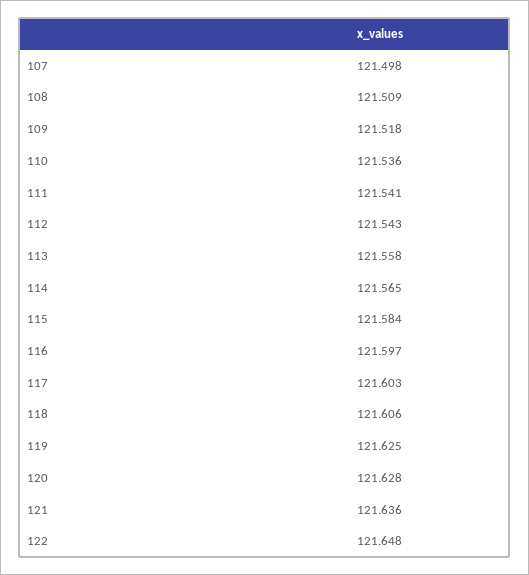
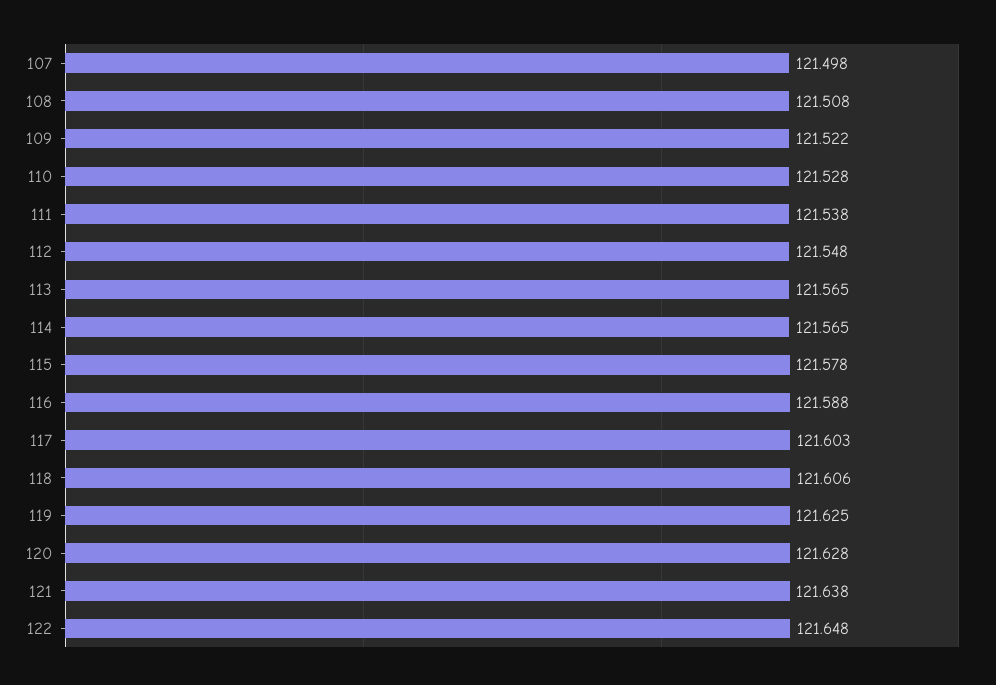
108: 121.509 -> 121.508
109: 121.518 -> 121.522
110: 121.536 -> 121.528
111: 121.541 -> 121.538
112: 121.543 -> 121.548
113: 121.558 -> 121.565
115: 121.584 -> 121.578
116: 121.597 -> 121.588
121: 121.636 -> 121.638

